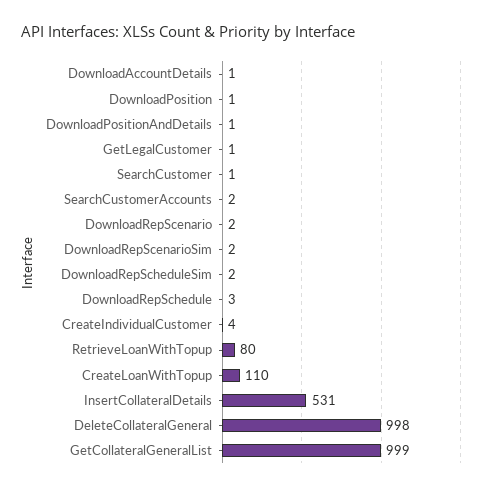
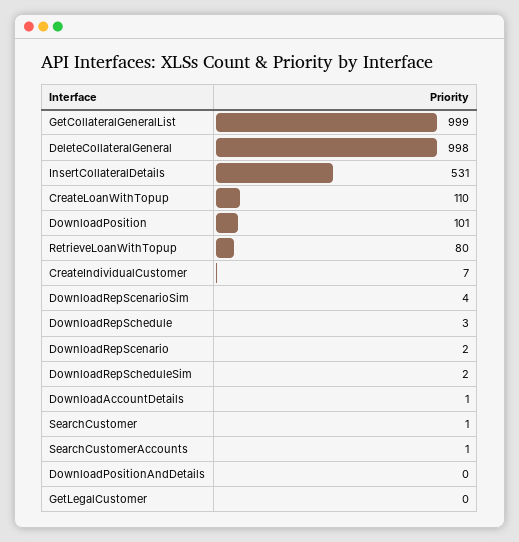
DownloadPosition: 1 -> 101
DownloadPositionAndDetails: 1 -> 0
GetLegalCustomer: 1 -> 0
SearchCustomerAccounts: 2 -> 1
DownloadRepScenarioSim: 2 -> 4
CreateIndividualCustomer: 4 -> 7

